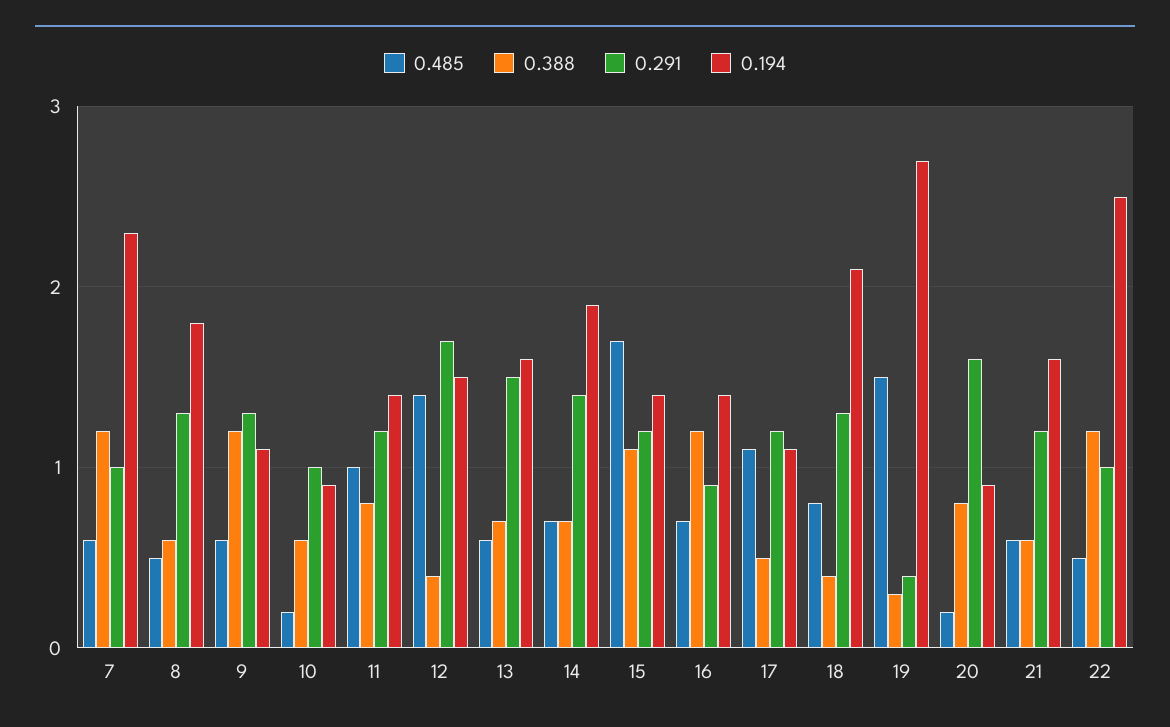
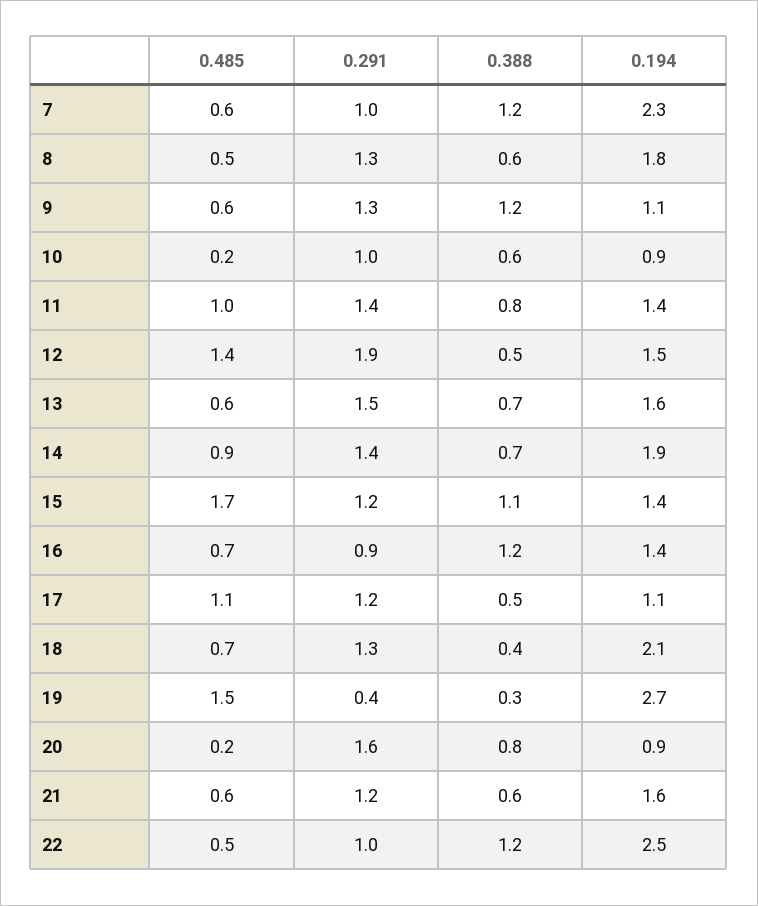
0.291, 11: 1.2 -> 1.4
0.388, 12: 0.4 -> 0.5
0.291, 12: 1.7 -> 1.9
0.485, 14: 0.7 -> 0.9
0.485, 18: 0.8 -> 0.7

